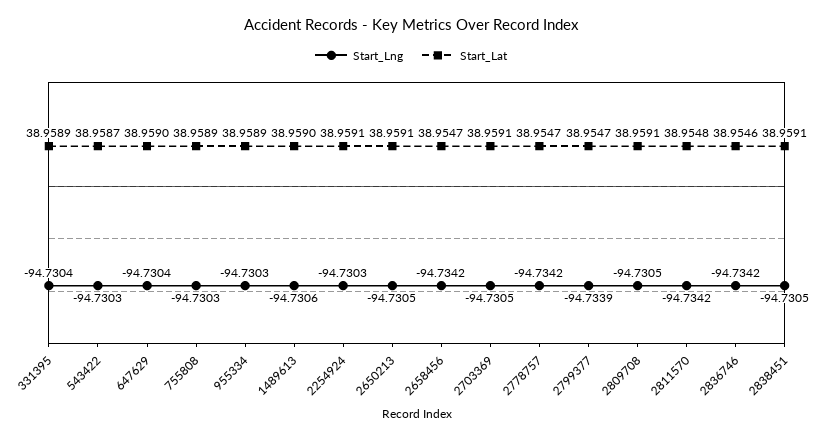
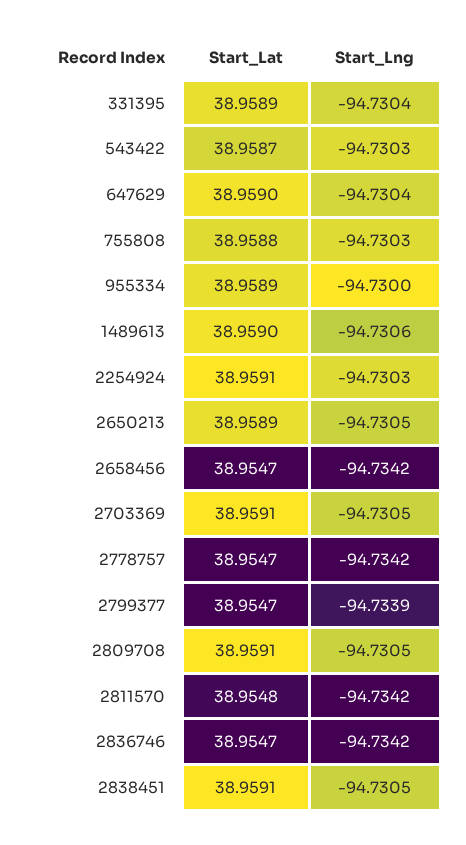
Start_Lat, 755808: 38.9589 -> 38.9588
Start_Lng, 955334: -94.7303 -> -94.73
Start_Lat, 2650213: 38.9591 -> 38.9589
Start_Lat, 2836746: 38.9546 -> 38.9547

